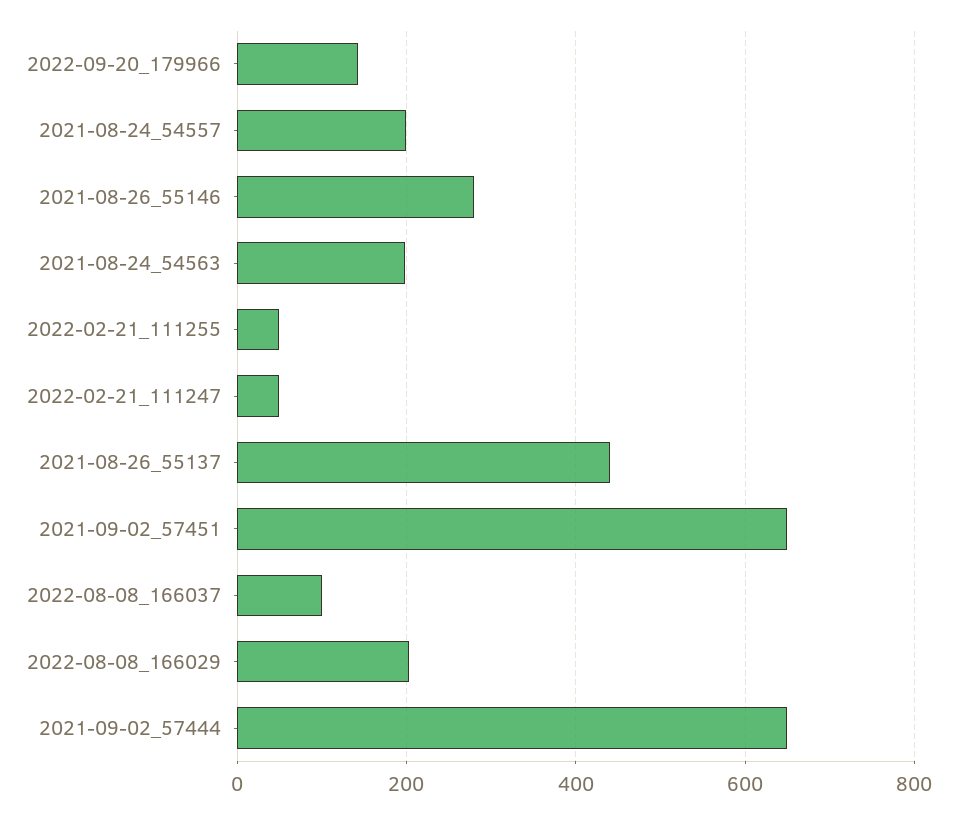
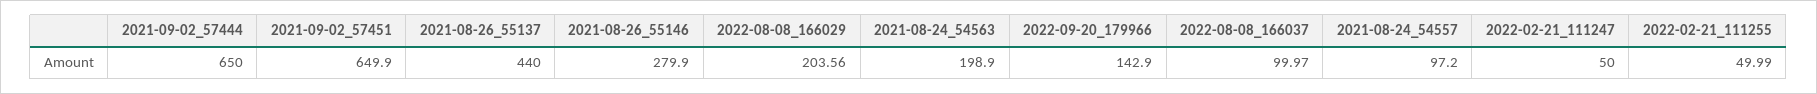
2021-08-24_54557: 200 -> 97.2

